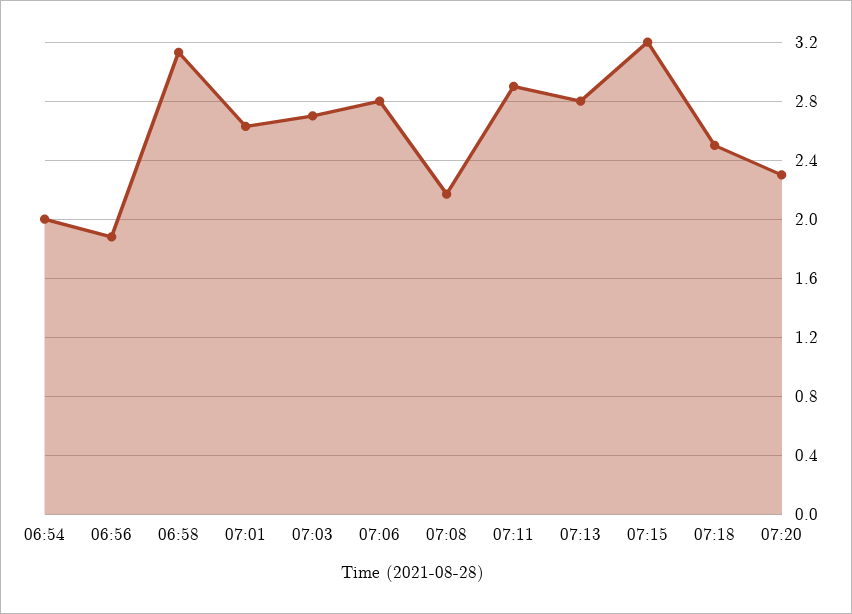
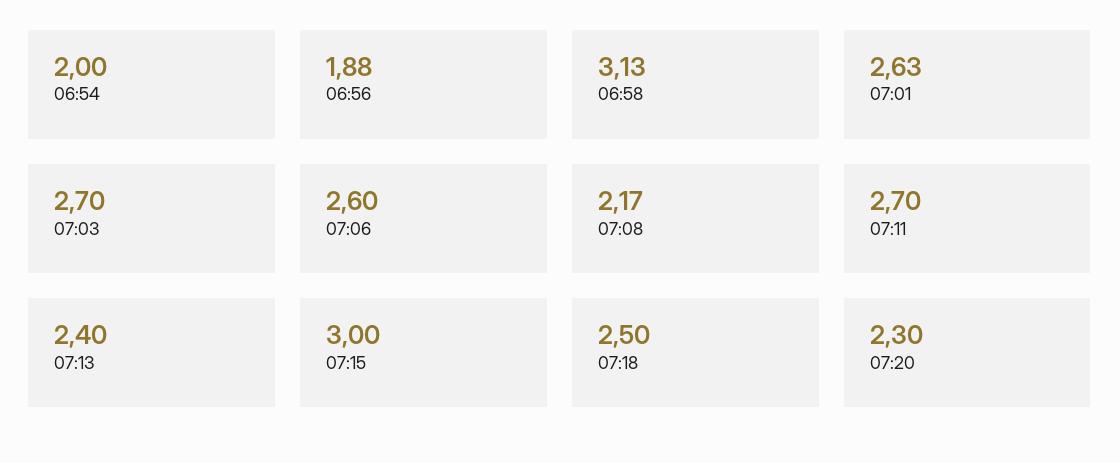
07:06: 2.8 -> 2.6
07:11: 2.9 -> 2.7
07:13: 2.8 -> 2.4
07:15: 3.2 -> 3

